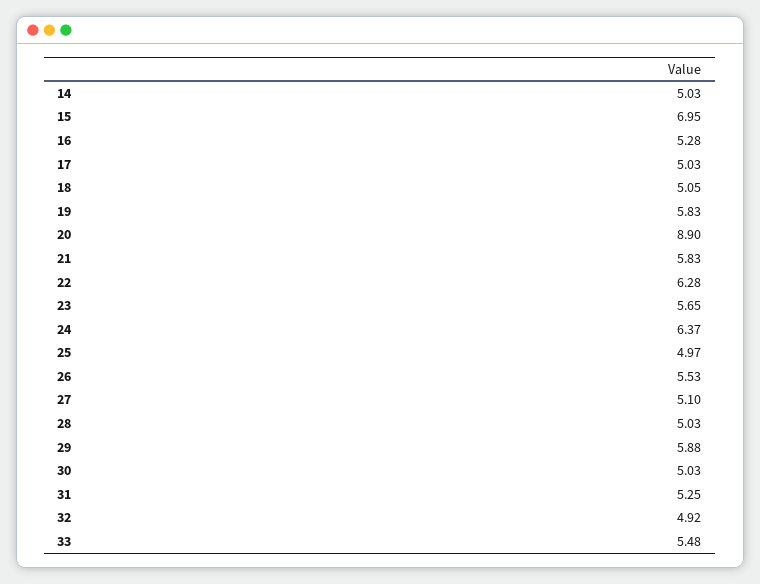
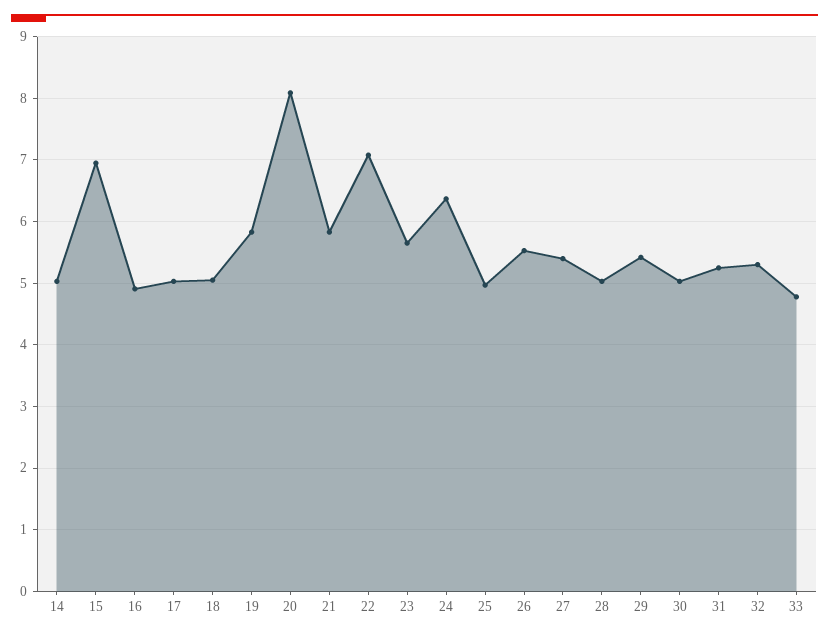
16: 5.28 -> 4.9
20: 8.9 -> 8.1
22: 6.28 -> 7.1
27: 5.1 -> 5.4
29: 5.88 -> 5.4
32: 4.92 -> 5.3
33: 5.48 -> 4.8

